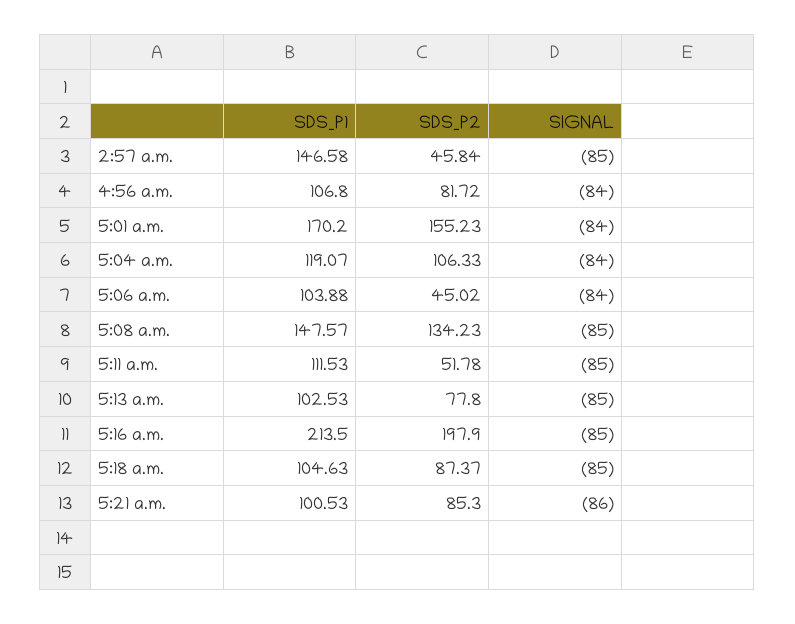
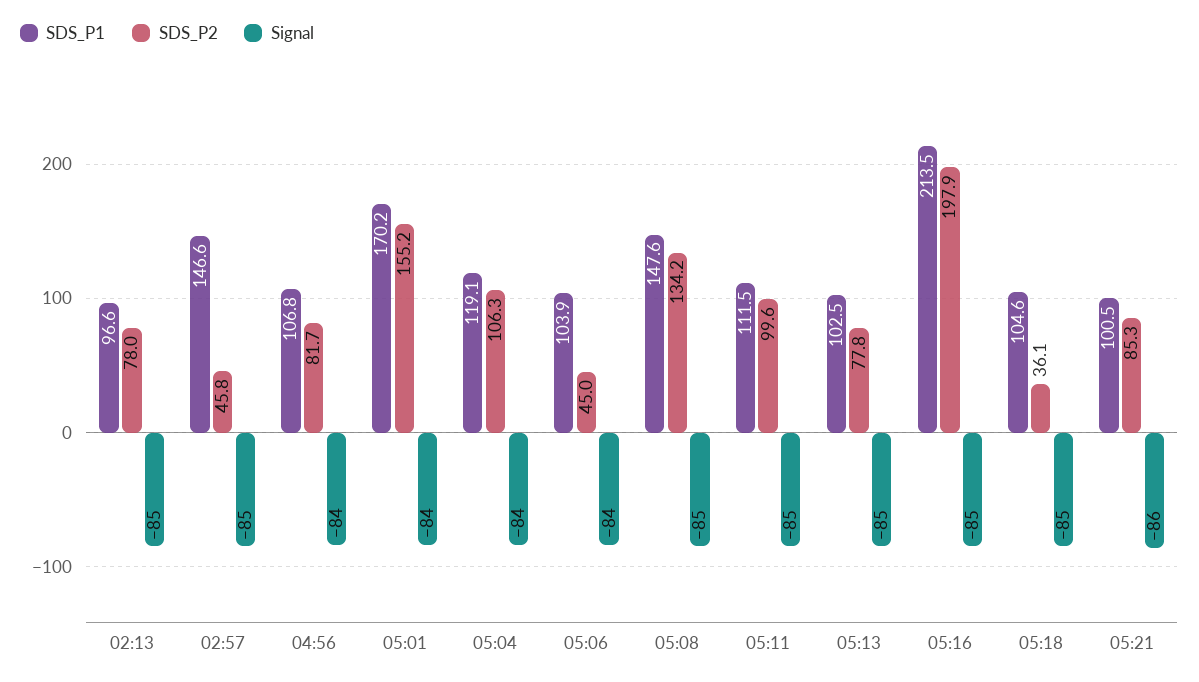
SDS_P2, 5:11 a.m.: 51.78 -> 99.6
SDS_P2, 5:18 a.m.: 87.37 -> 36.1
SDS_P1, 02:13: none -> 96.6
SDS_P2, 02:13: none -> 78
SIGNAL, 02:13: none -> -85

